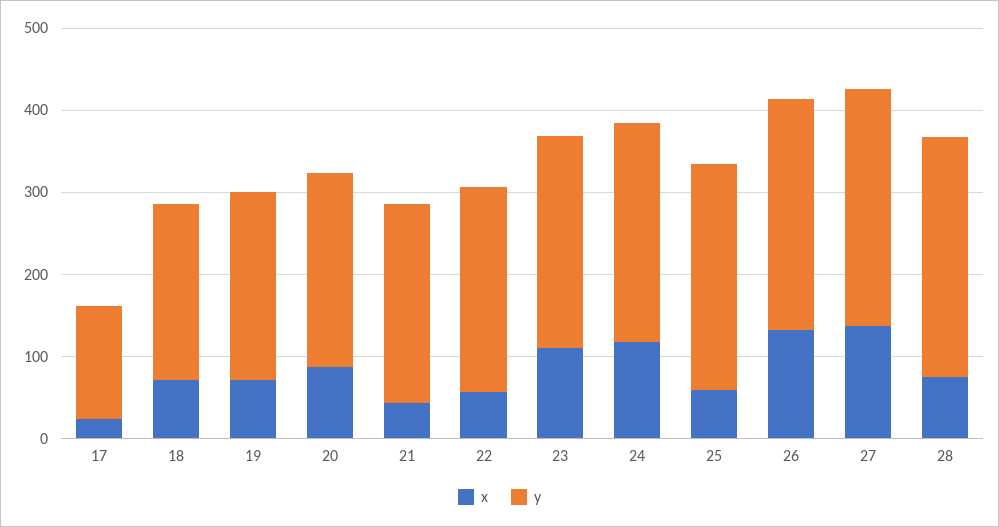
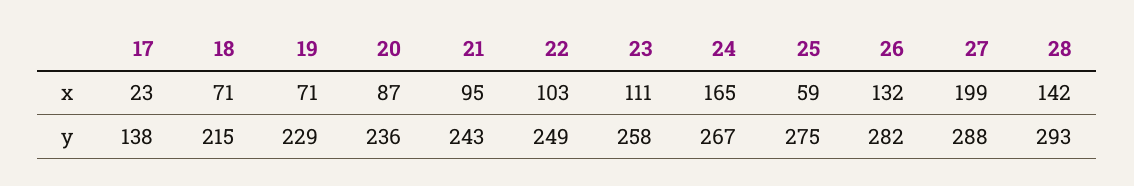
x, 21: 40 -> 95
x, 22: 60 -> 103
x, 24: 120 -> 165
x, 27: 140 -> 199
x, 28: 80 -> 142

